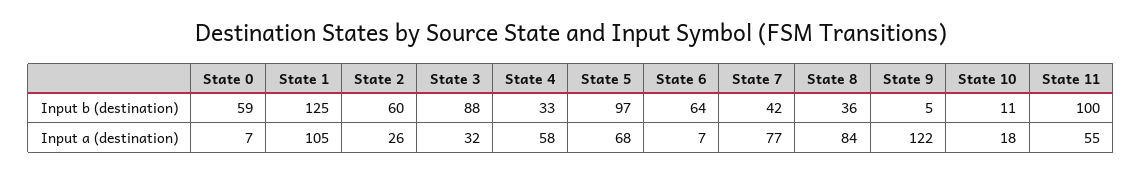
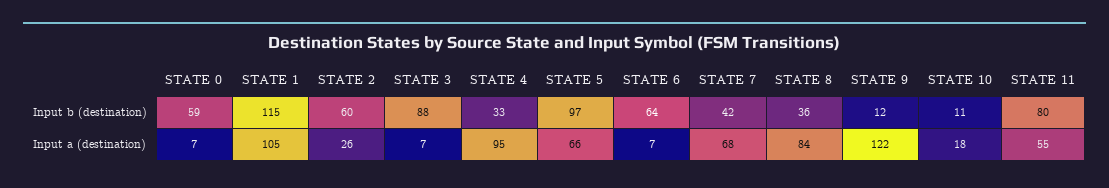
State 1, Input b (destination): 125 -> 115
State 9, Input b (destination): 5 -> 12
State 11, Input b (destination): 100 -> 80
State 3, Input a (destination): 32 -> 7
State 4, Input a (destination): 58 -> 95
State 5, Input a (destination): 68 -> 66
State 7, Input a (destination): 77 -> 68

